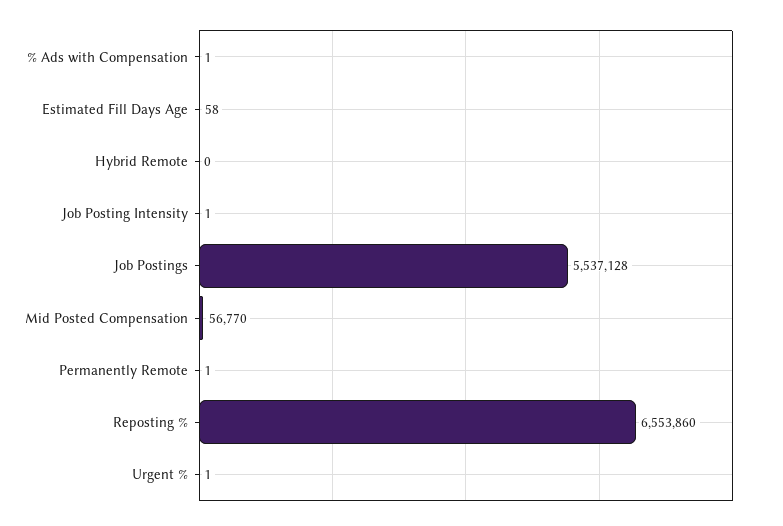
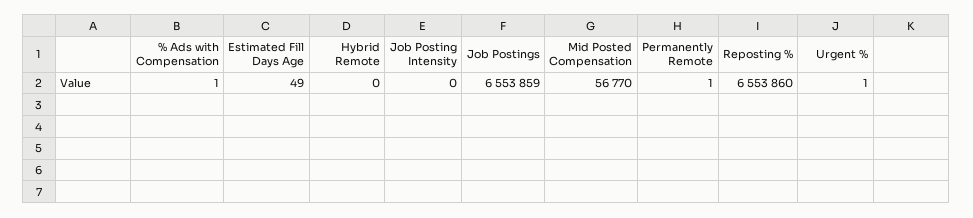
Estimated Fill Days Age: 58 -> 49
Job Posting Intensity: 1 -> 0
Job Postings: 5537128 -> 6553859

